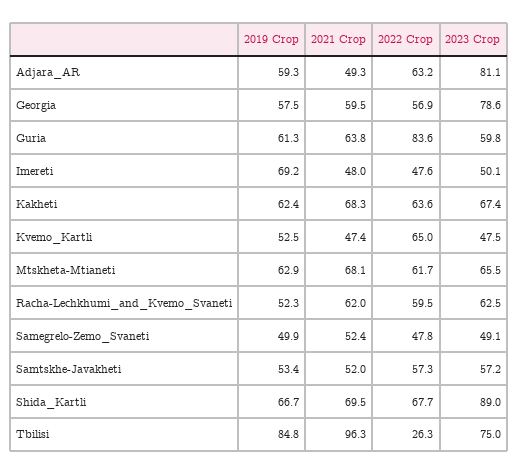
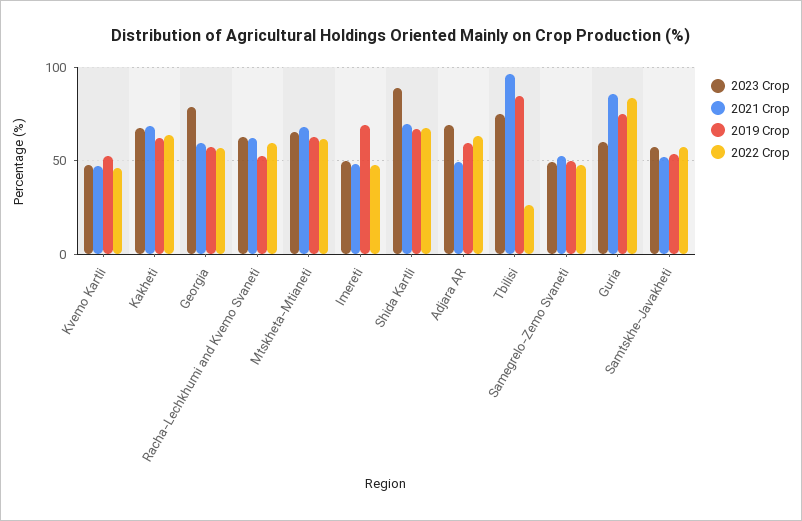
2023 Crop, Adjara_AR: 81.1 -> 70
2019 Crop, Guria: 61.3 -> 75
2021 Crop, Guria: 63.8 -> 85
2022 Crop, Kvemo_Kartli: 65 -> 45

